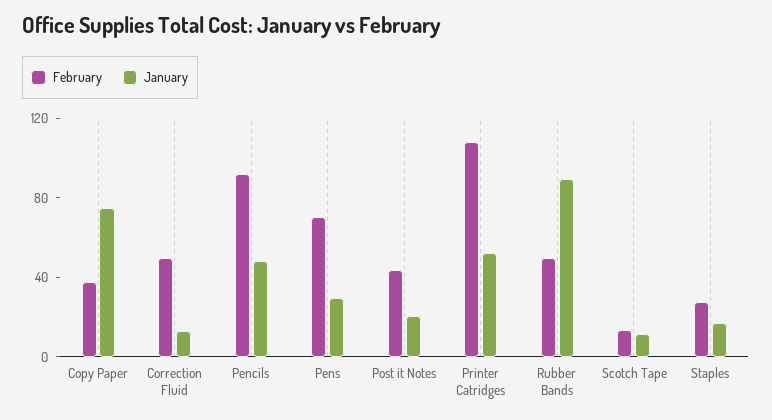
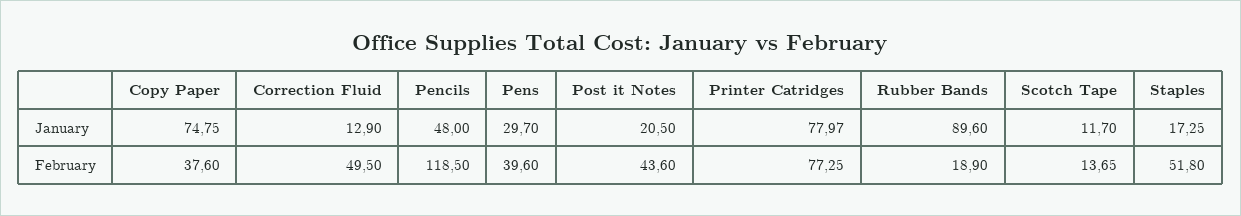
February, Pencils: 90 -> 118.5
February, Pens: 70 -> 39.6
February, Printer Catridges: 110 -> 77.25
January, Printer Catridges: 50 -> 77.97
February, Rubber Bands: 50 -> 18.9
February, Staples: 30 -> 51.8

